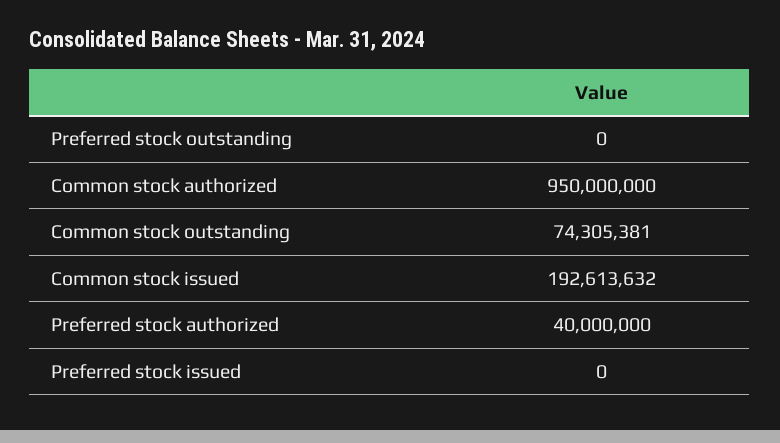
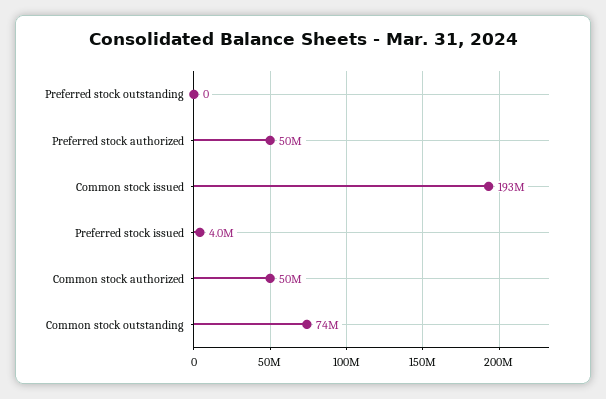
Common stock authorized: 950000000 -> 50000000
Preferred stock authorized: 40000000 -> 50000000
Preferred stock issued: 0 -> 4000000

